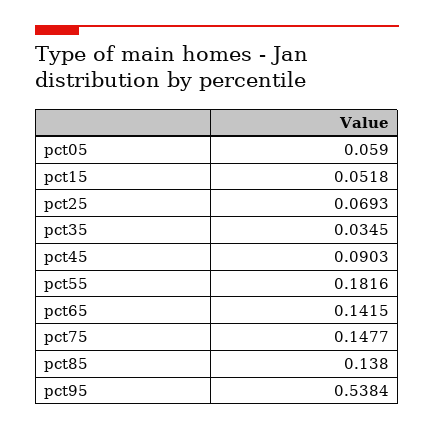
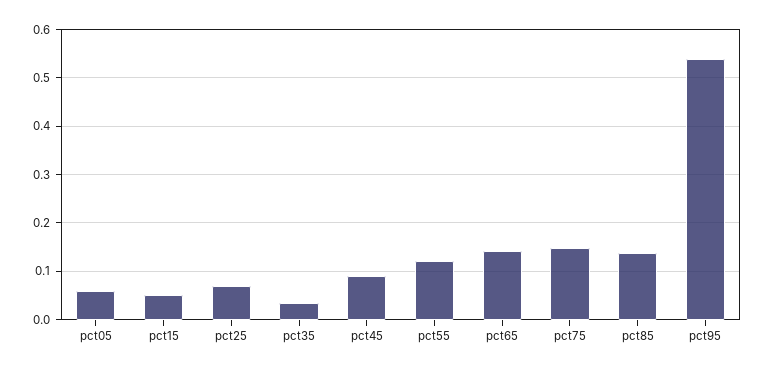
pct55: 0.1816 -> 0.12

